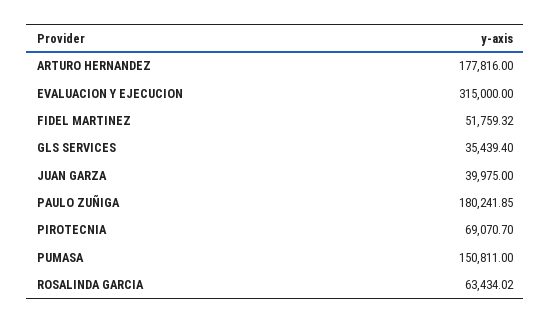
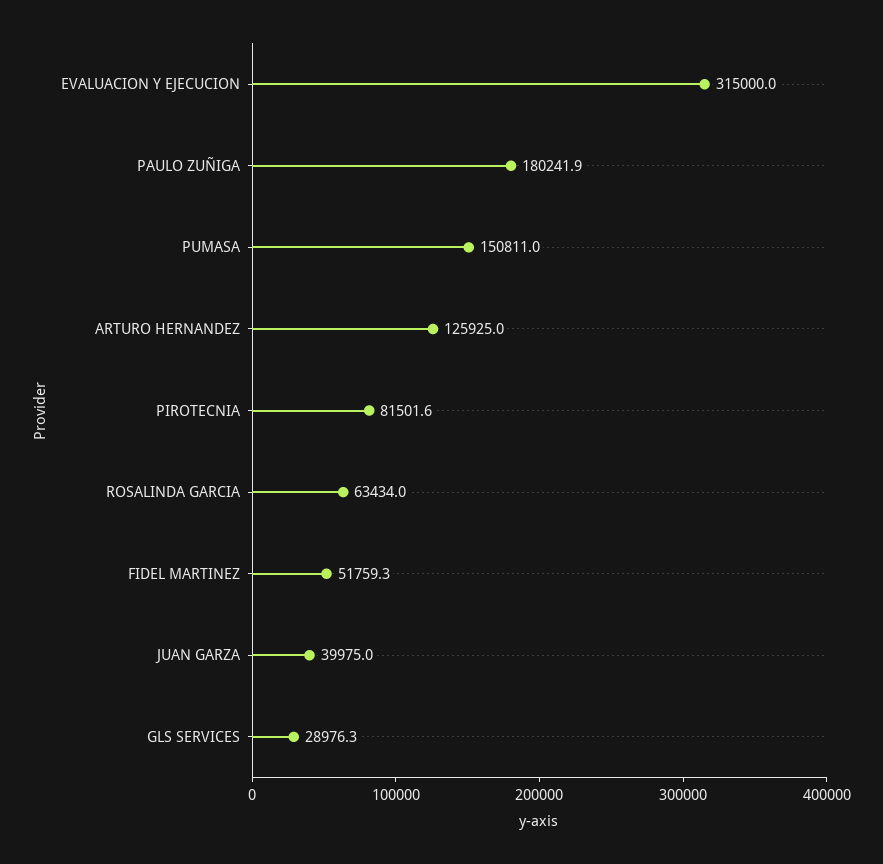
ARTURO HERNANDEZ: 177816 -> 125925
GLS SERVICES: 35439.4 -> 28976.3
PIROTECNIA: 69070.7 -> 81501.6

